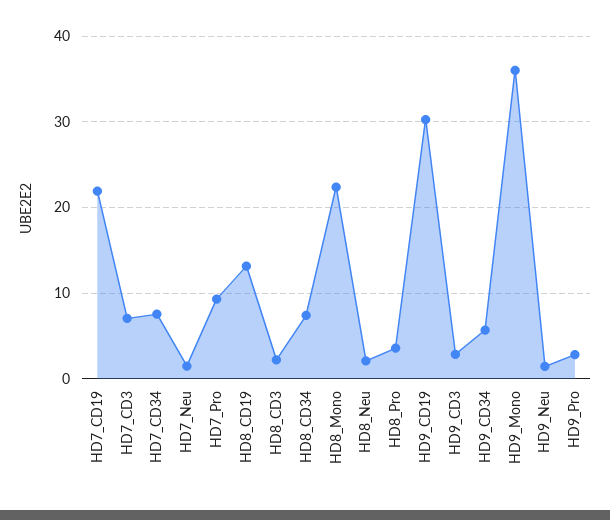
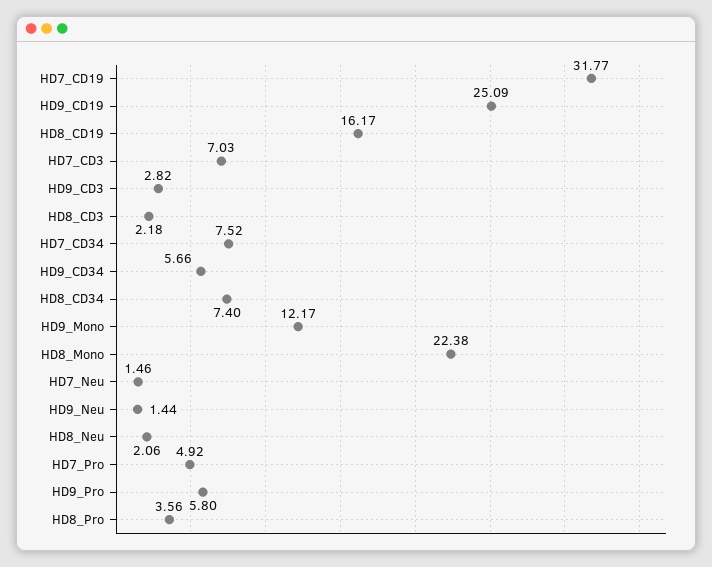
HD7_CD19: 22 -> 31.77
HD7_Pro: 9 -> 4.92
HD8_CD19: 13 -> 16.17
HD9_CD19: 30 -> 25.09
HD9_Mono: 36 -> 12.17
HD9_Pro: 3 -> 5.8

